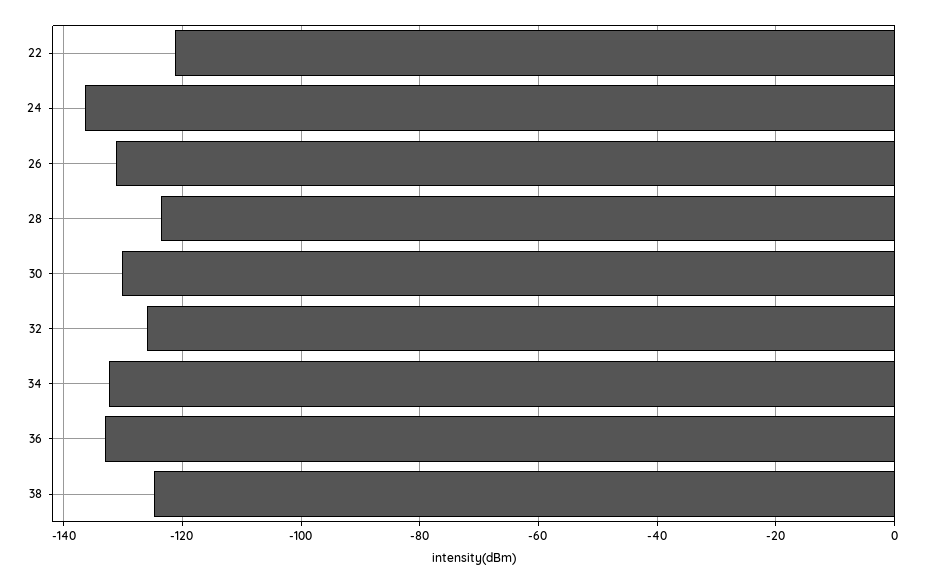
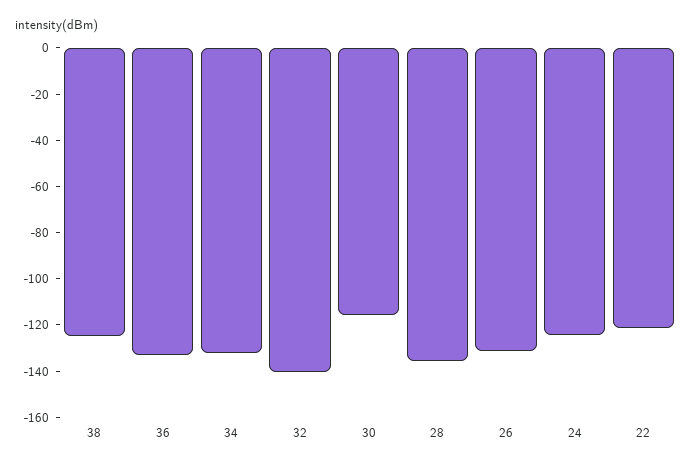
24: -136 -> -125
28: -124 -> -135
30: -130 -> -115
32: -126 -> -140

